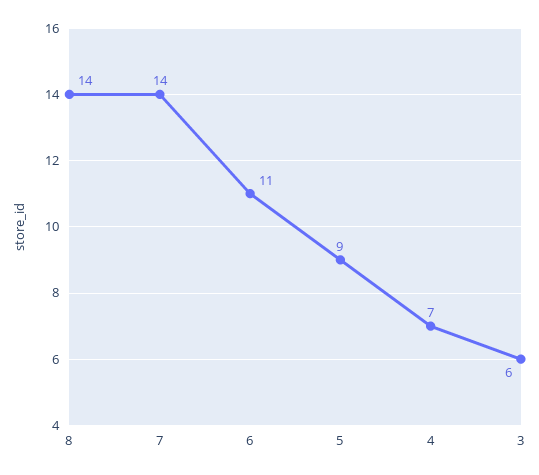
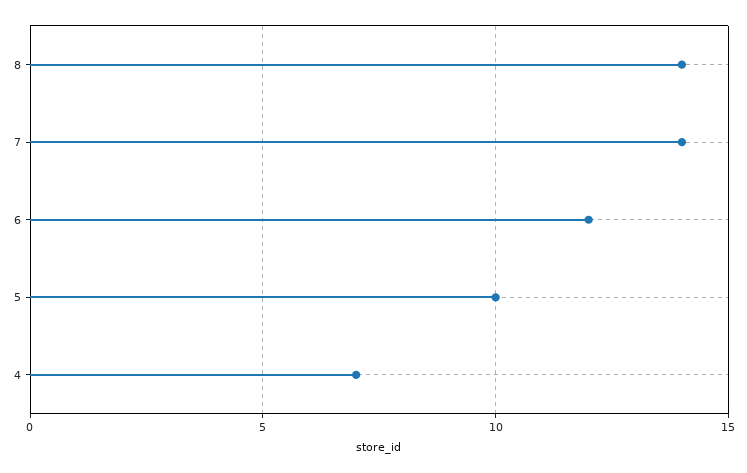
6: 11 -> 12
5: 9 -> 10
3: 6 -> none

